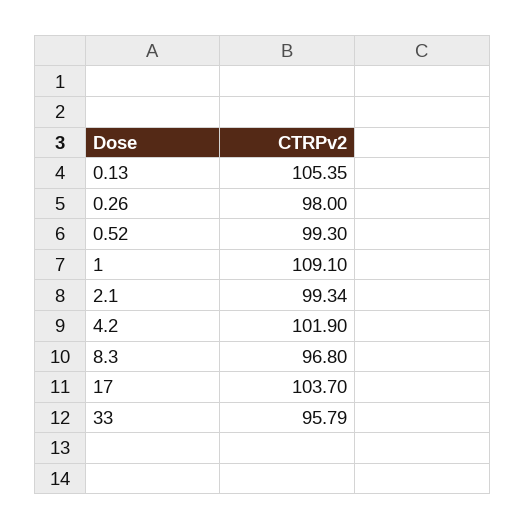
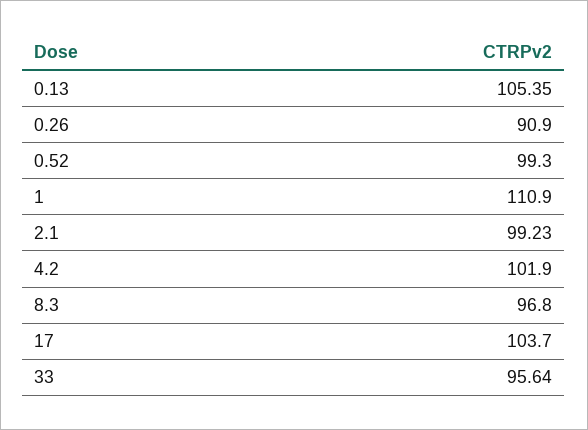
0.26: 98 -> 90.9
1: 109.1 -> 110.9
2.1: 99.34 -> 99.23
33: 95.79 -> 95.64

